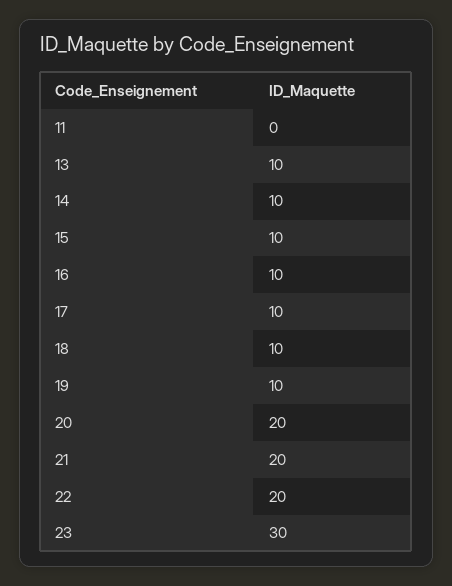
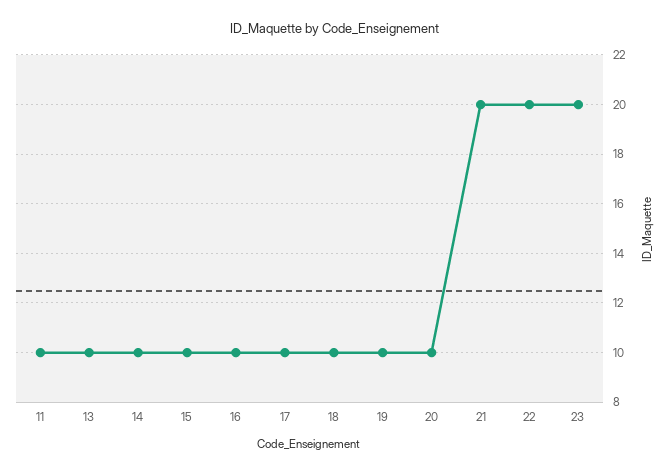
11: 0 -> 10
20: 20 -> 10
23: 30 -> 20

